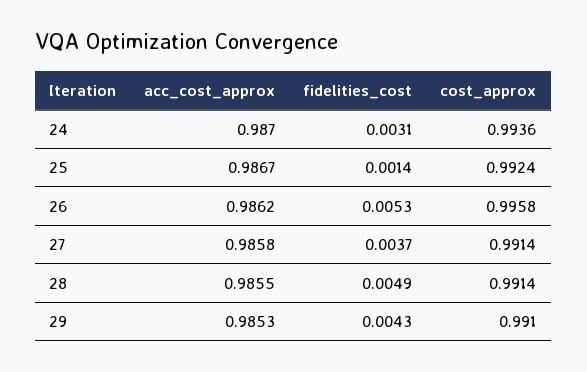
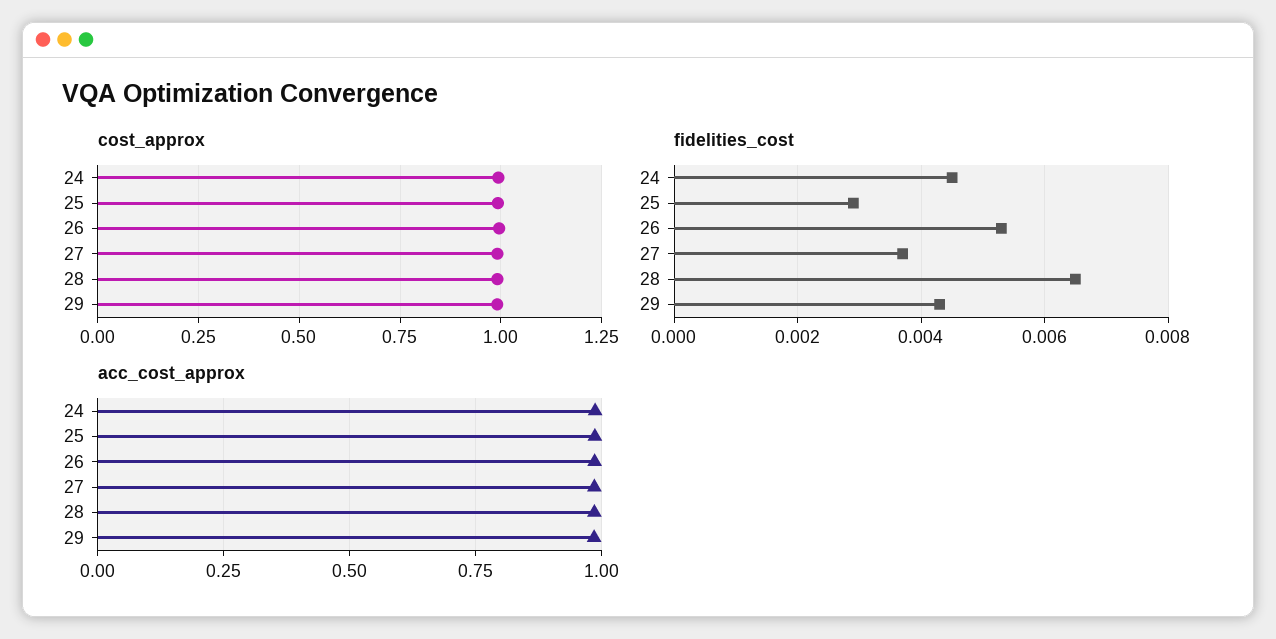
fidelities_cost, 24: 0.0031 -> 0.0045
fidelities_cost, 25: 0.0014 -> 0.003
fidelities_cost, 28: 0.0049 -> 0.0065

